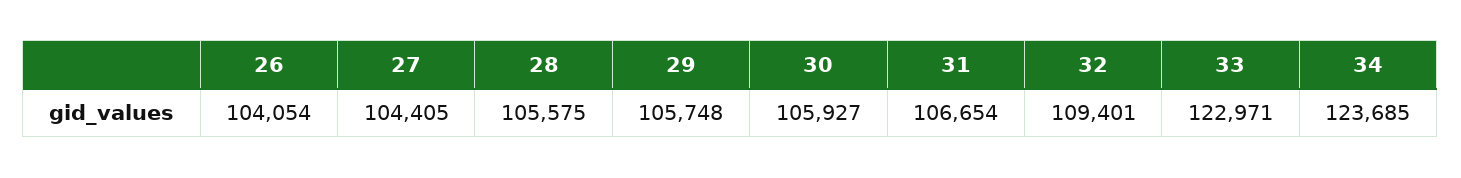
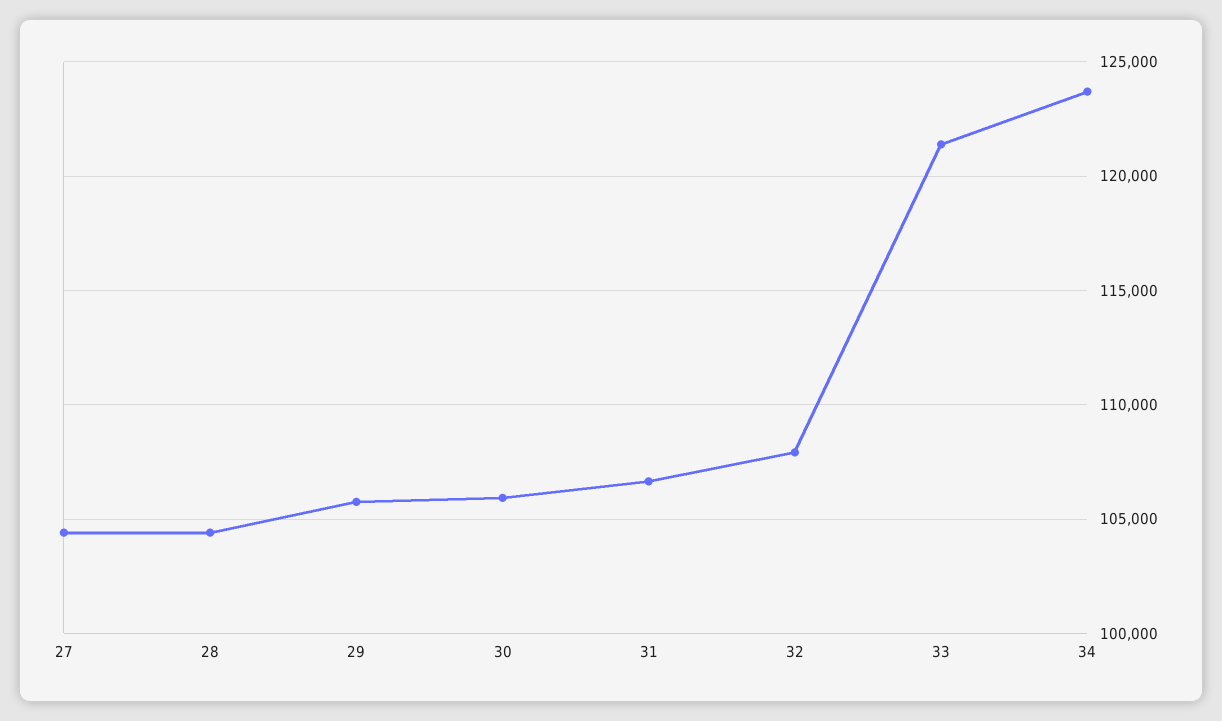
26: 104054 -> none
28: 105575 -> 104500
32: 109401 -> 108000
33: 122971 -> 121500

